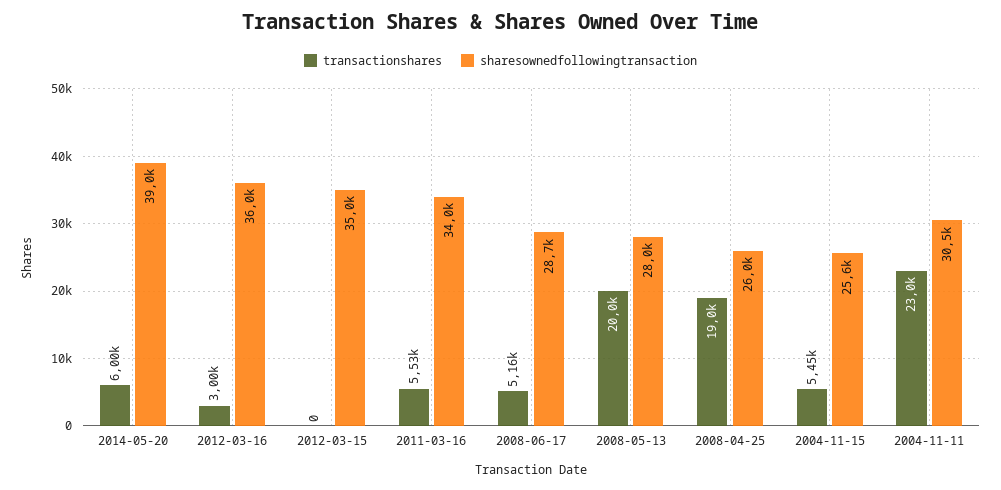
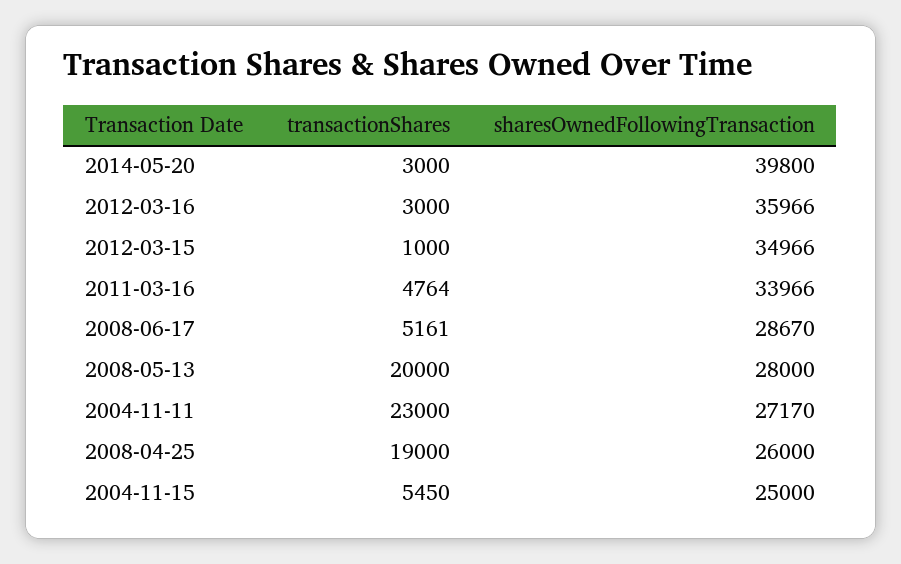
transactionshares, 2014-05-20: 6000 -> 3000
sharesownedfollowingtransaction, 2014-05-20: 39000 -> 39800
transactionshares, 2012-03-15: 0 -> 1000
transactionshares, 2011-03-16: 5530 -> 4764
sharesownedfollowingtransaction, 2004-11-15: 25600 -> 25000
sharesownedfollowingtransaction, 2004-11-11: 30500 -> 27170

